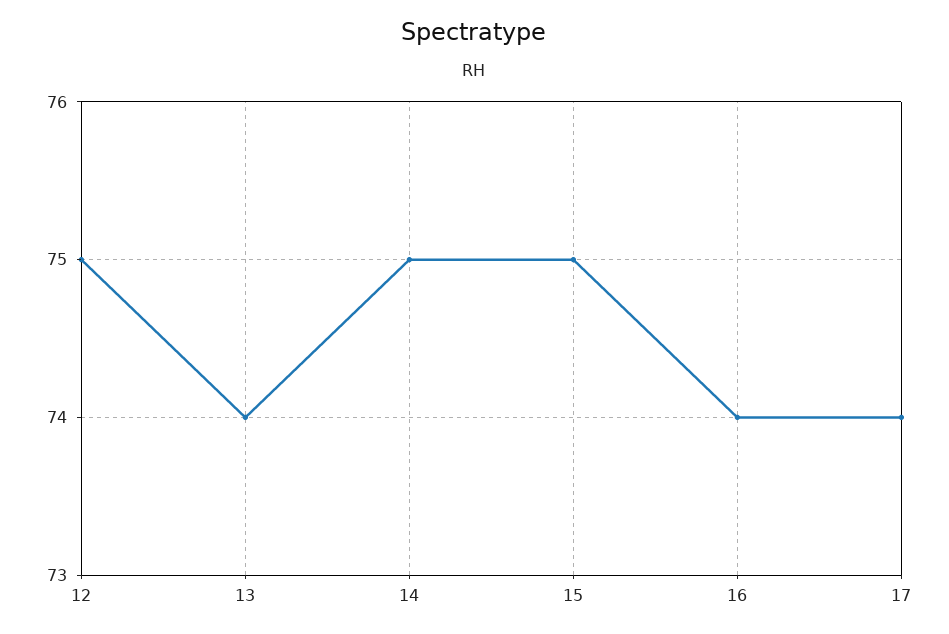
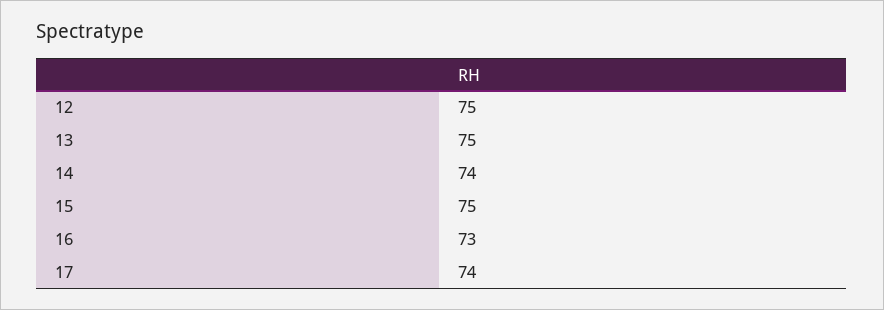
13: 74 -> 75
14: 75 -> 74
16: 74 -> 73

